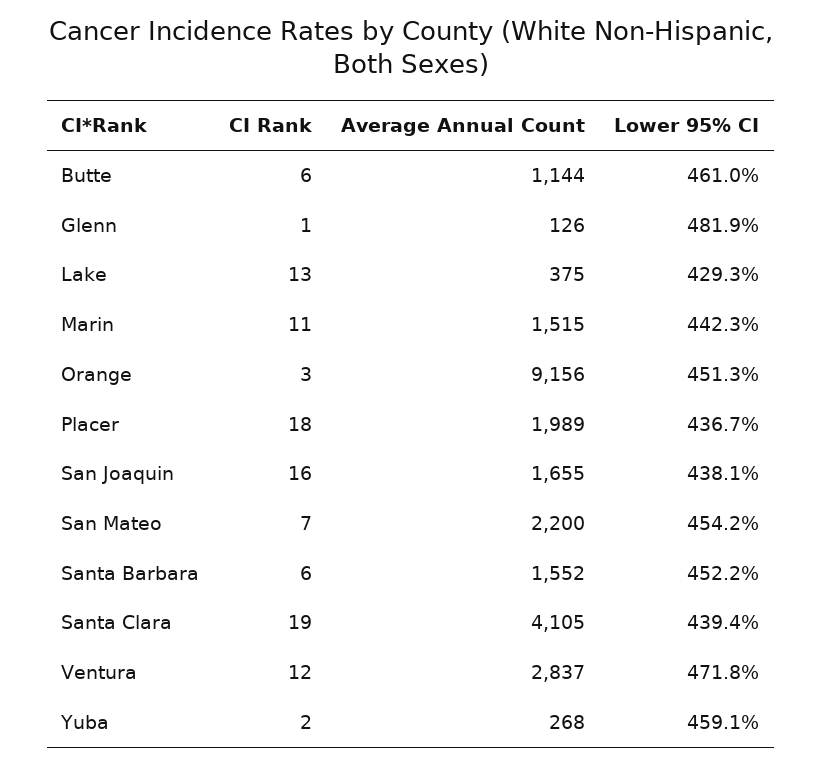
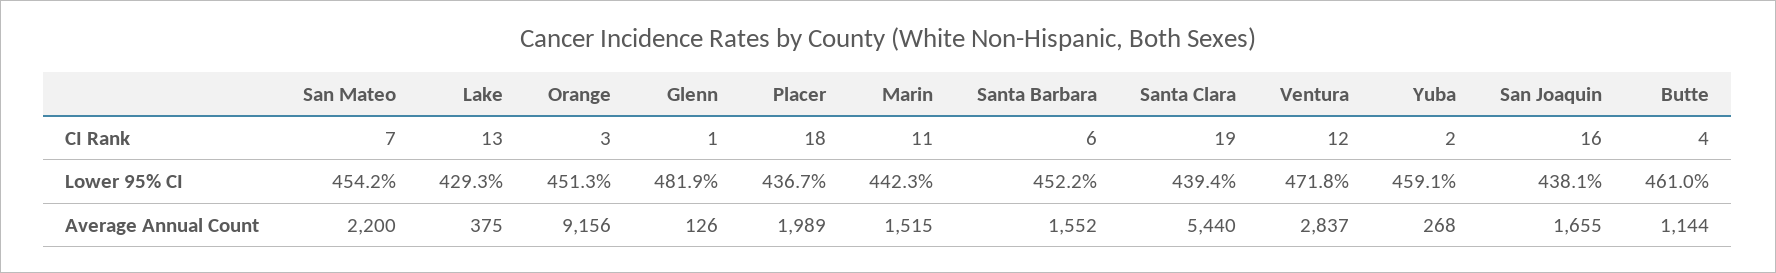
CI Rank, Butte: 6 -> 4
Average Annual Count, Santa Clara: 4105 -> 5440

